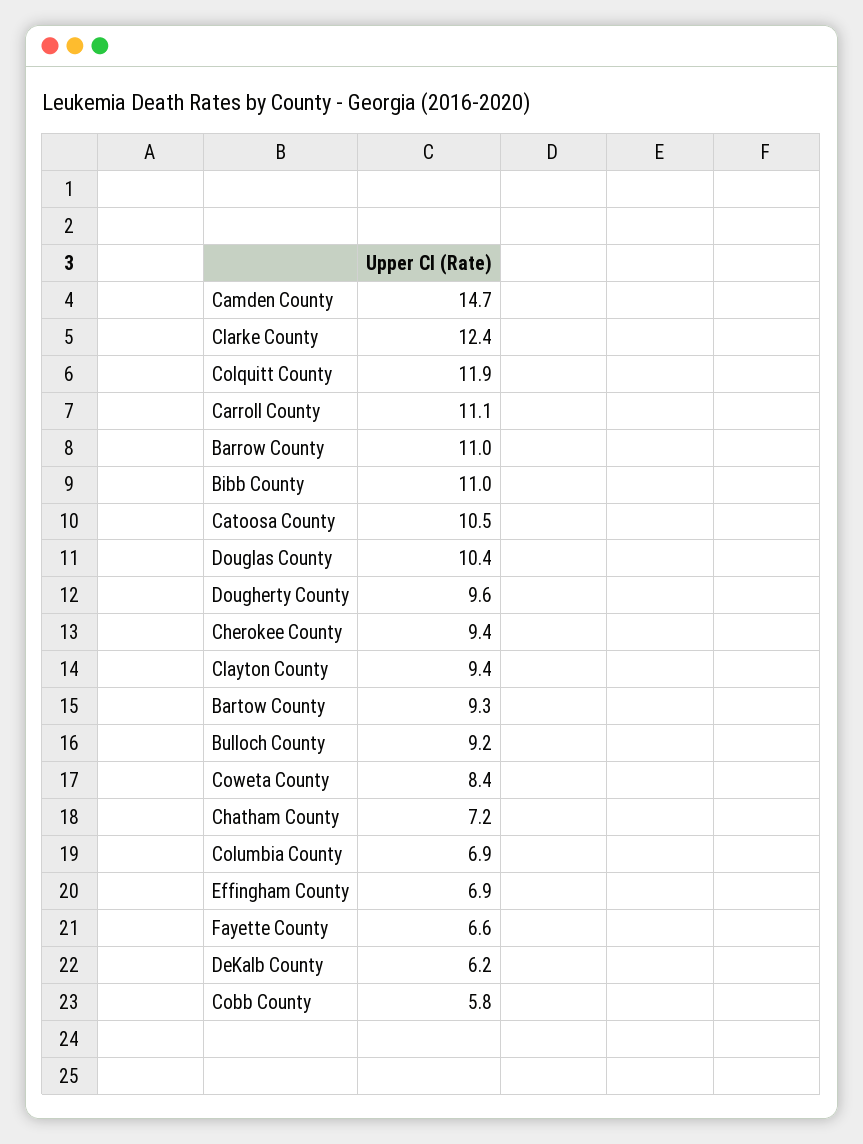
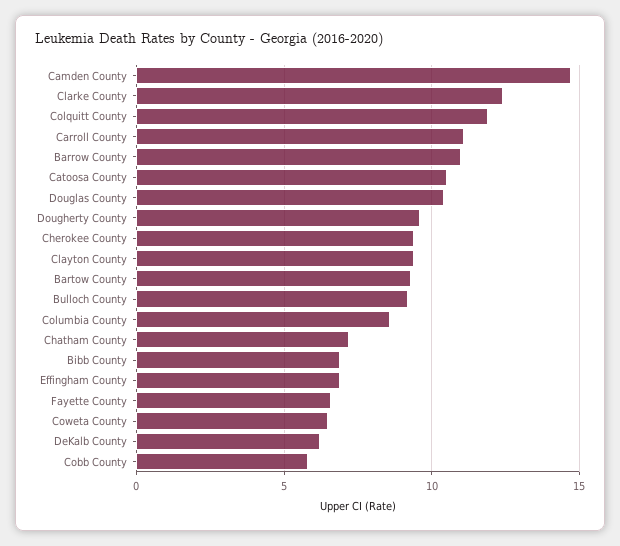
Bibb County: 11 -> 7
Coweta County: 8.4 -> 6.5
Columbia County: 6.9 -> 8.5

